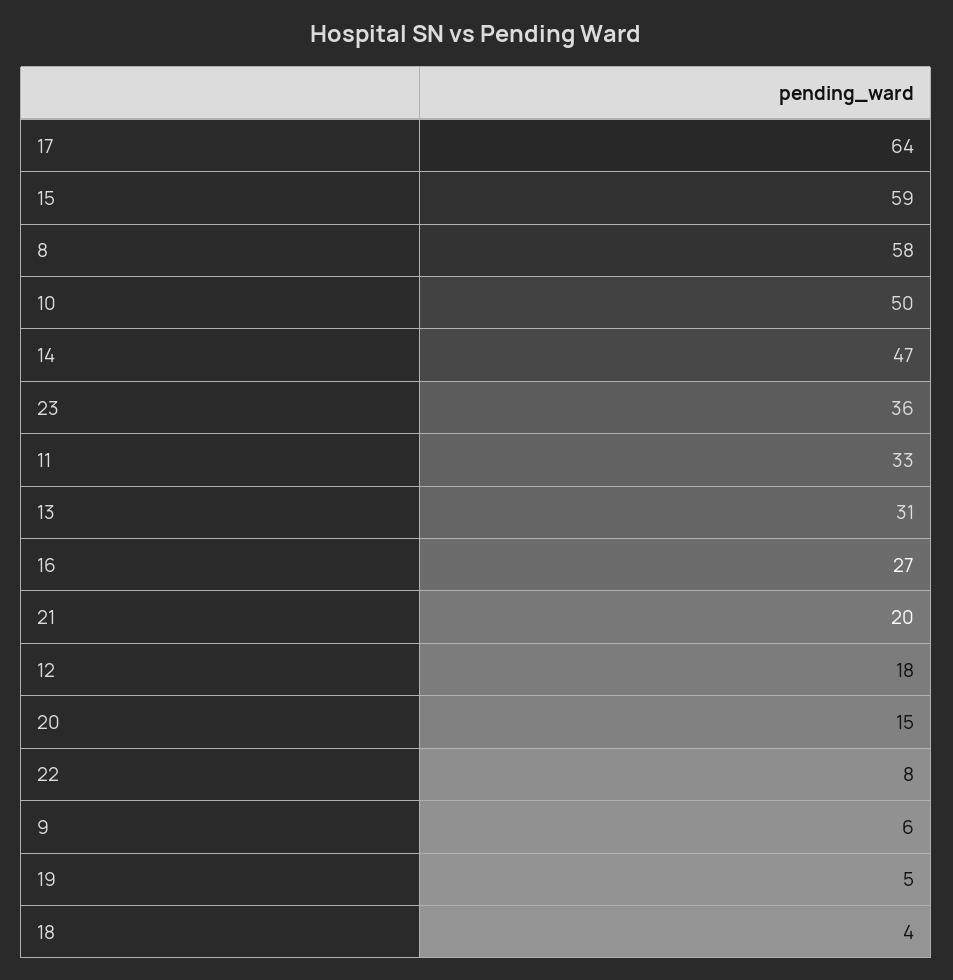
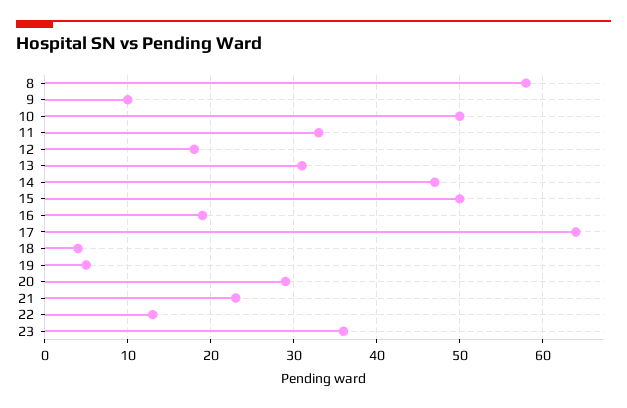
15: 59 -> 50
16: 27 -> 19
21: 20 -> 23
20: 15 -> 29
22: 8 -> 13
9: 6 -> 10

